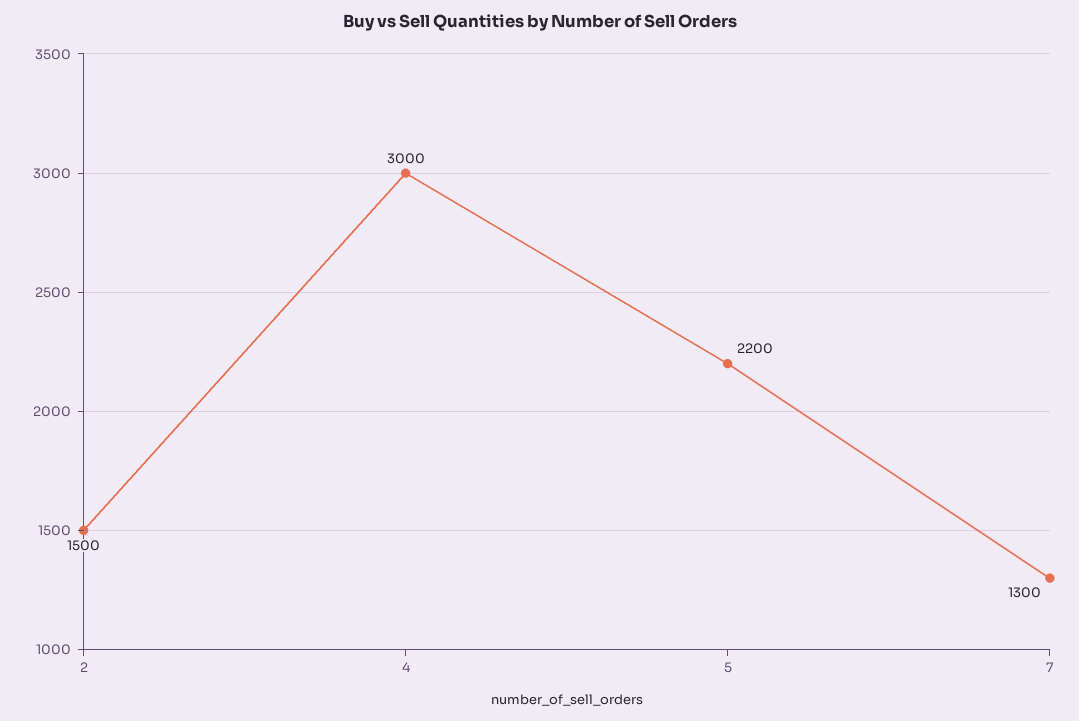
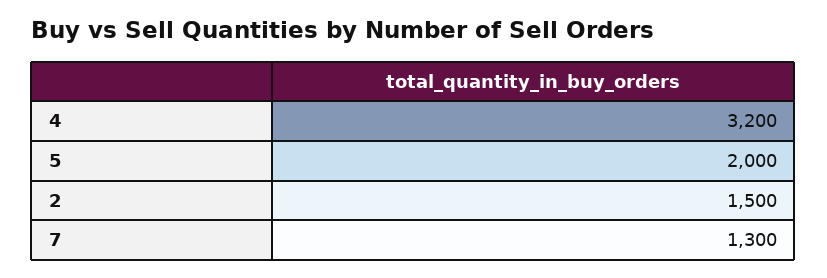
4: 3000 -> 3200
5: 2200 -> 2000

